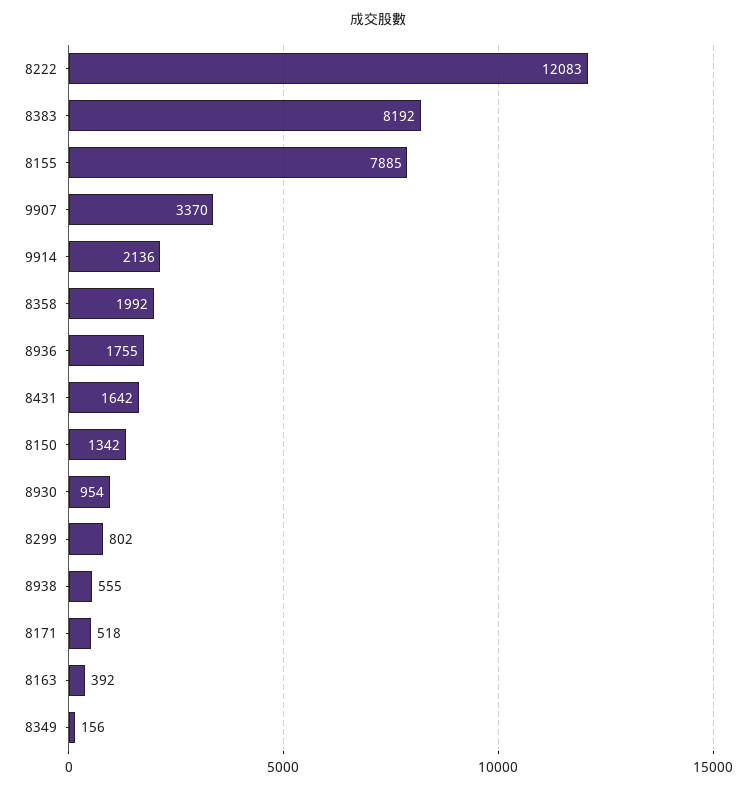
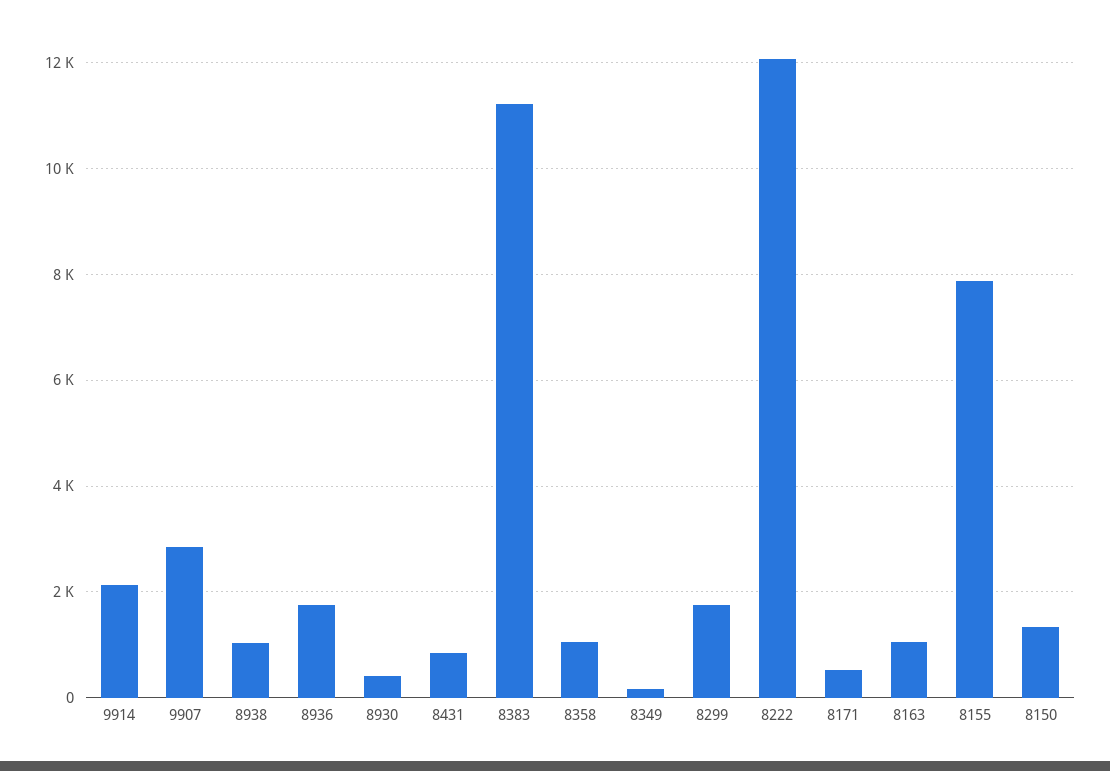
8383: 8192 -> 11200
9907: 3370 -> 2800
8358: 1992 -> 1000
8431: 1642 -> 800
8930: 954 -> 400
8299: 802 -> 1800
8938: 555 -> 1000
8163: 392 -> 1000

